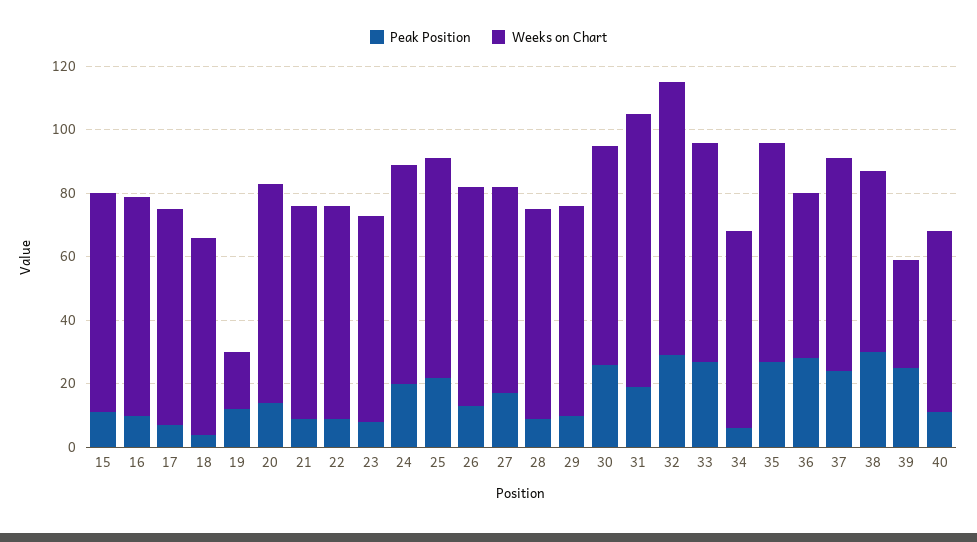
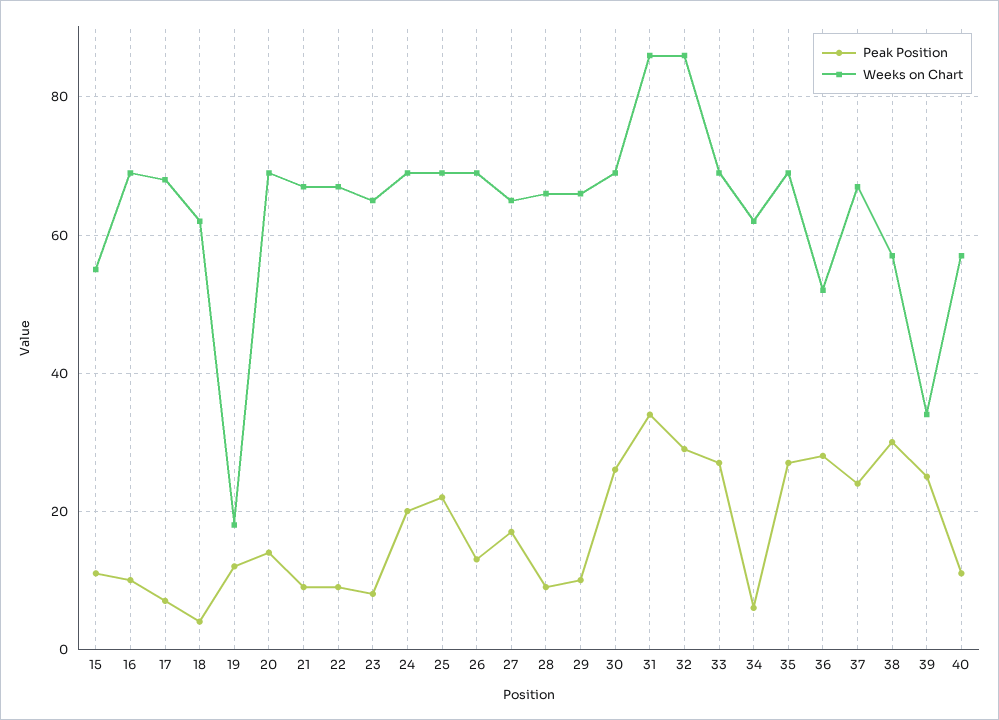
Weeks on Chart, 15: 70 -> 55
Peak Position, 31: 20 -> 35

